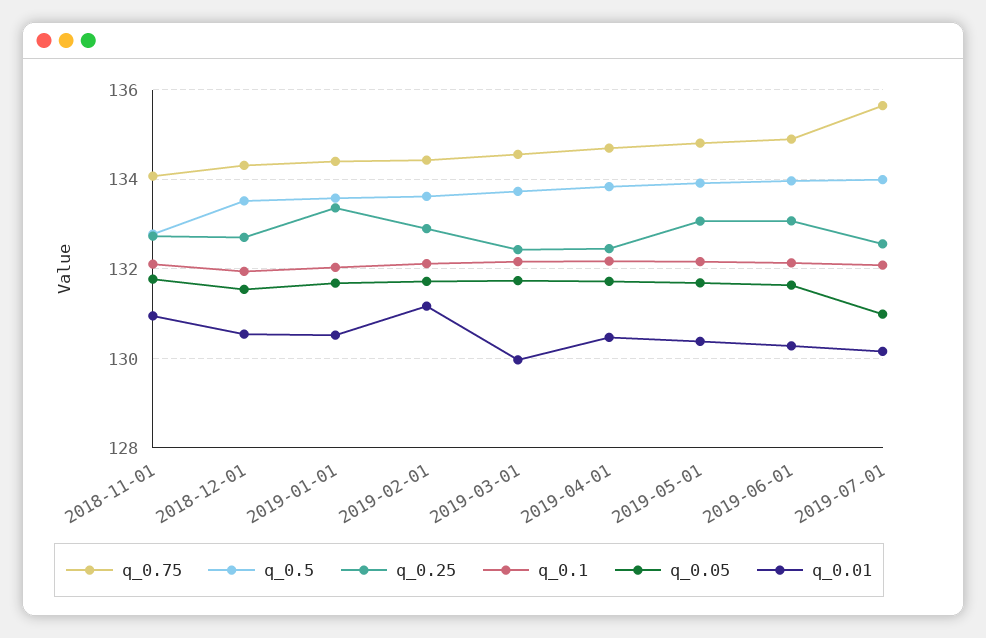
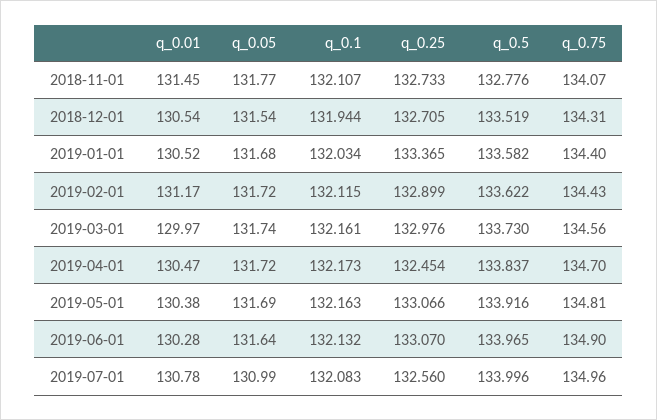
q_0.01, 2018-11-01: 131 -> 131.45
q_0.25, 2019-03-01: 132.4 -> 132.976
q_0.75, 2019-07-01: 135.6 -> 134.96
q_0.01, 2019-07-01: 130.2 -> 130.78

